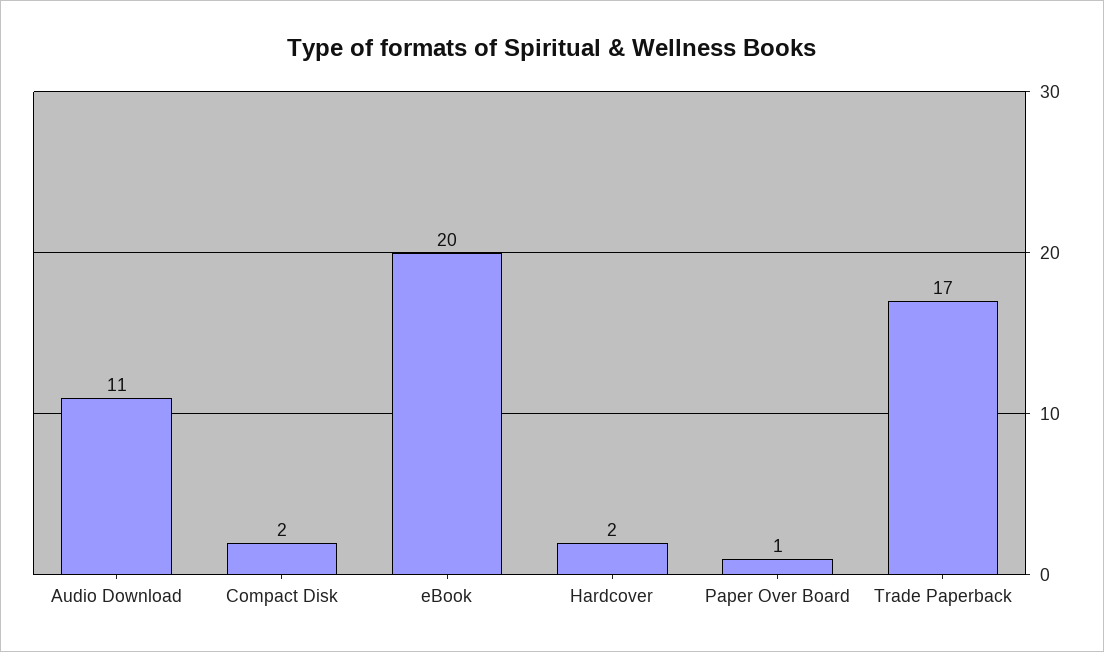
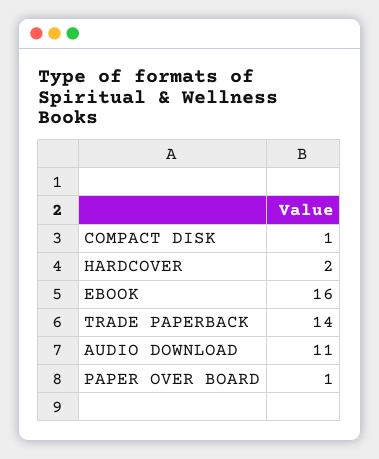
Compact Disk: 2 -> 1
eBook: 20 -> 16
Trade Paperback: 17 -> 14

